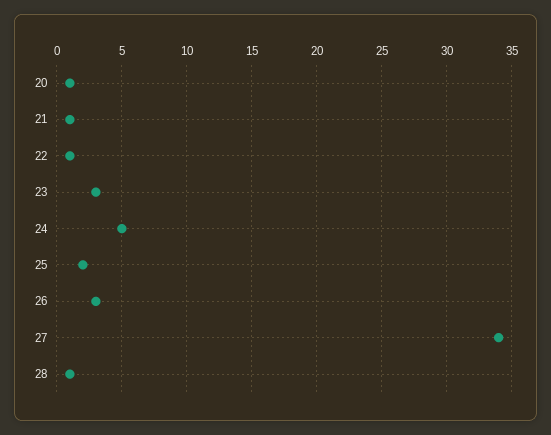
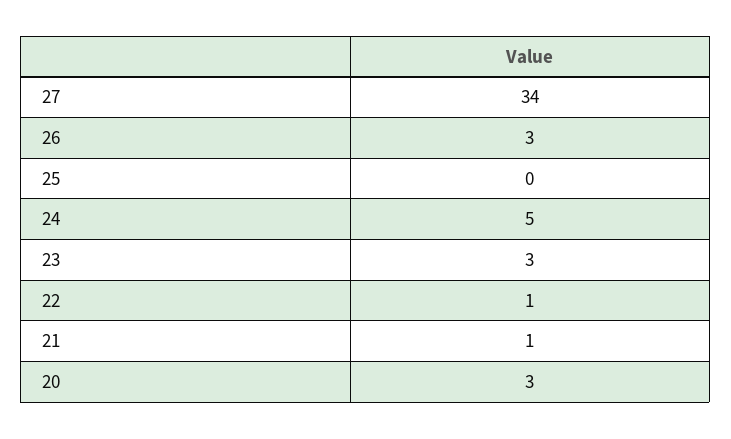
20: 1 -> 3
25: 2 -> 0
28: 1 -> none

